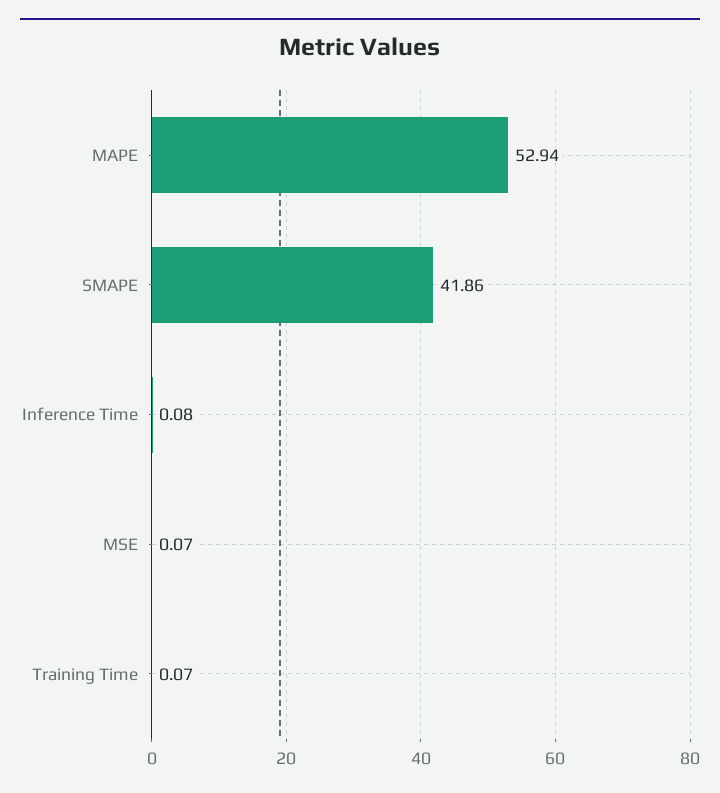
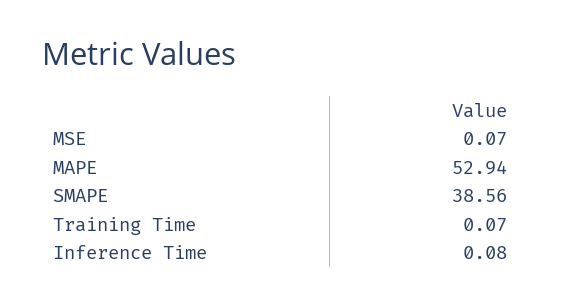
SMAPE: 41.86 -> 38.56

